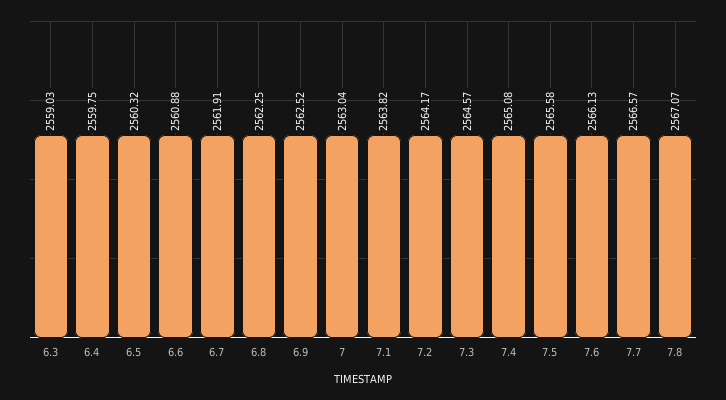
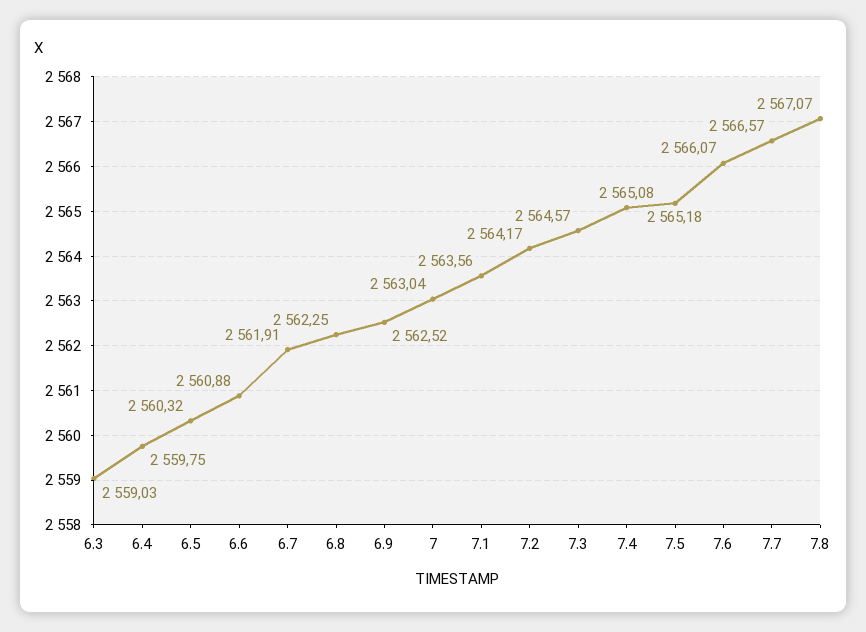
7.1: 2563.82 -> 2563.56
7.5: 2565.58 -> 2565.18
7.6: 2566.13 -> 2566.07

